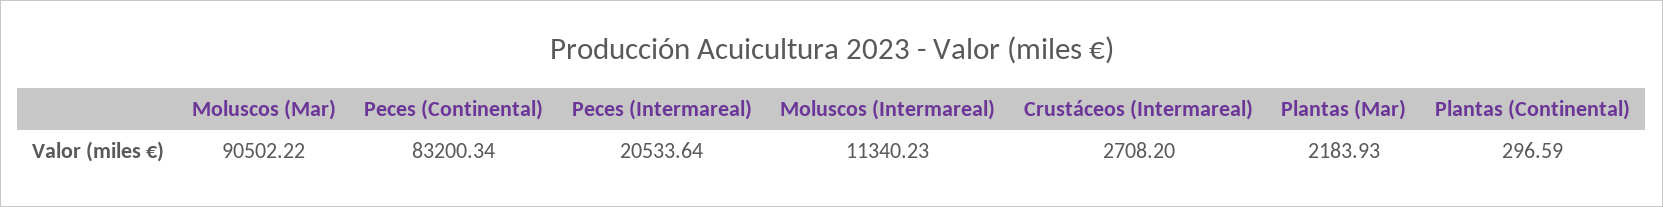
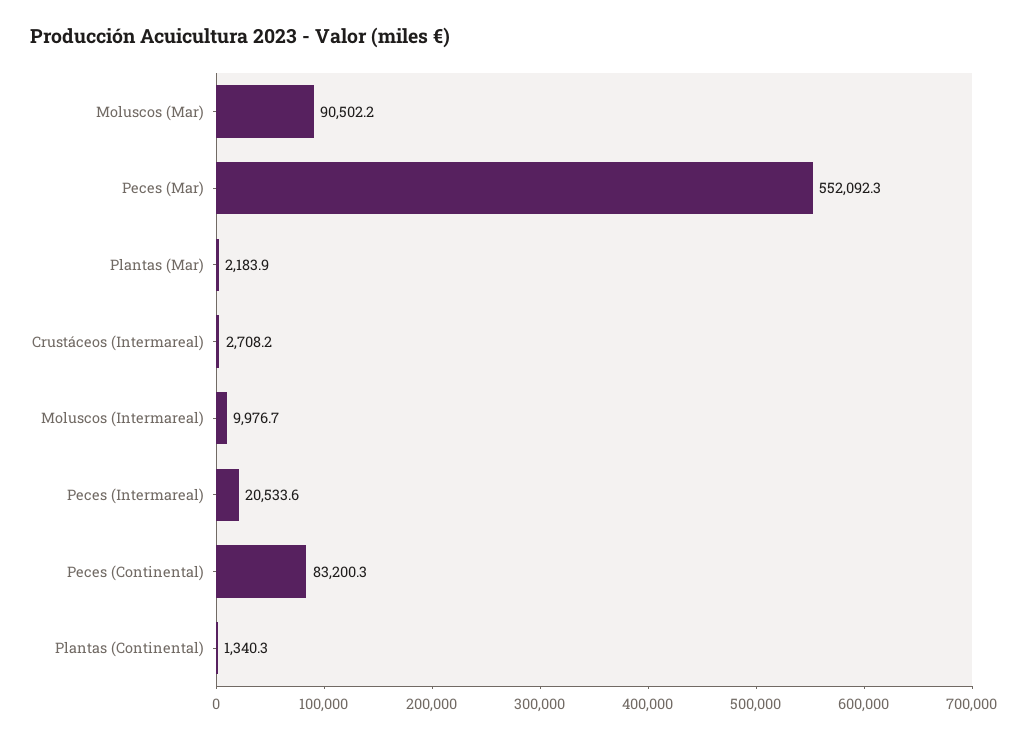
Moluscos (Intermareal): 11340.23 -> 9976.7
Plantas (Continental): 296.59 -> 1340.3
Peces (Mar): none -> 552092.3

